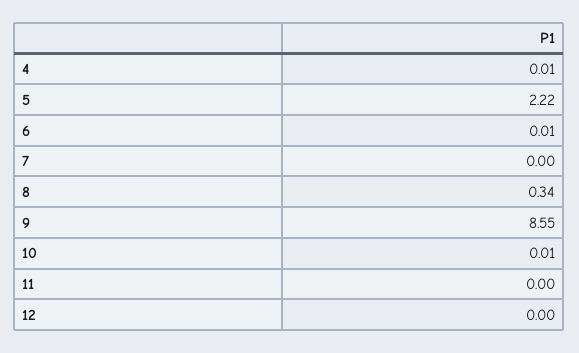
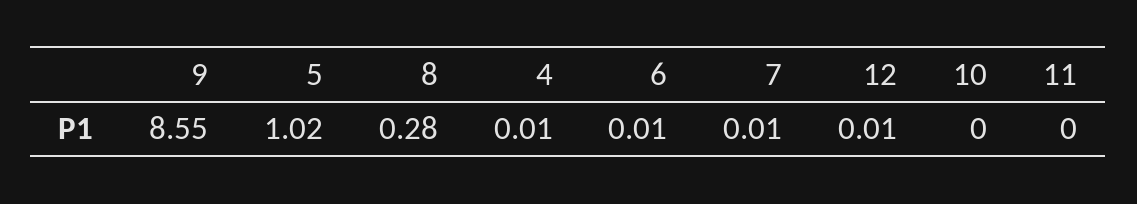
5: 2.22 -> 1.02
7: 0 -> 0.01
8: 0.34 -> 0.28
10: 0.01 -> 0
12: 0 -> 0.01

